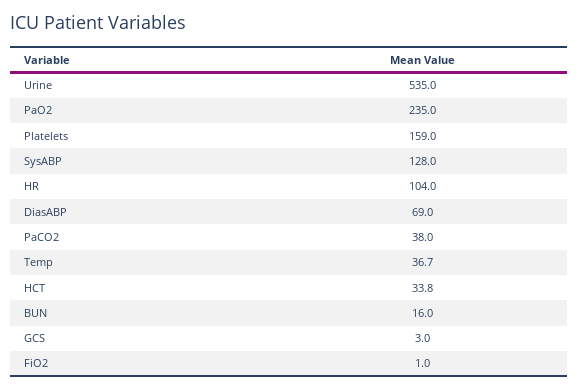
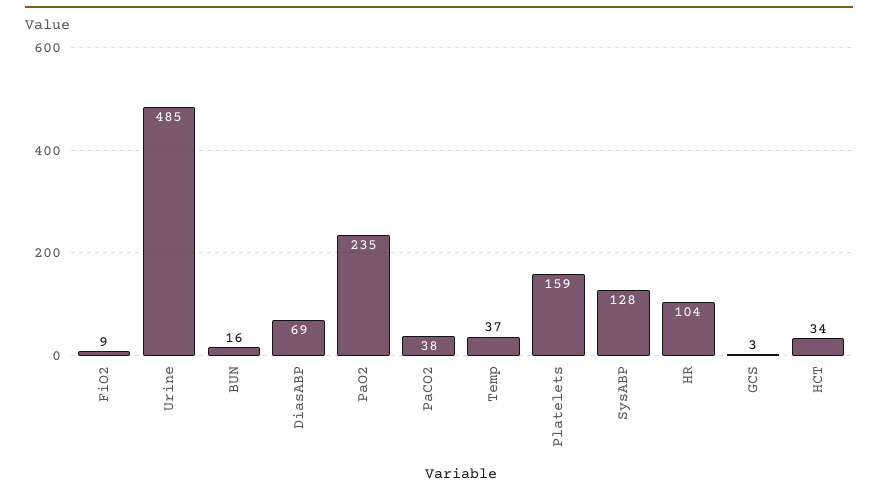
Urine: 535 -> 485
FiO2: 1 -> 9

